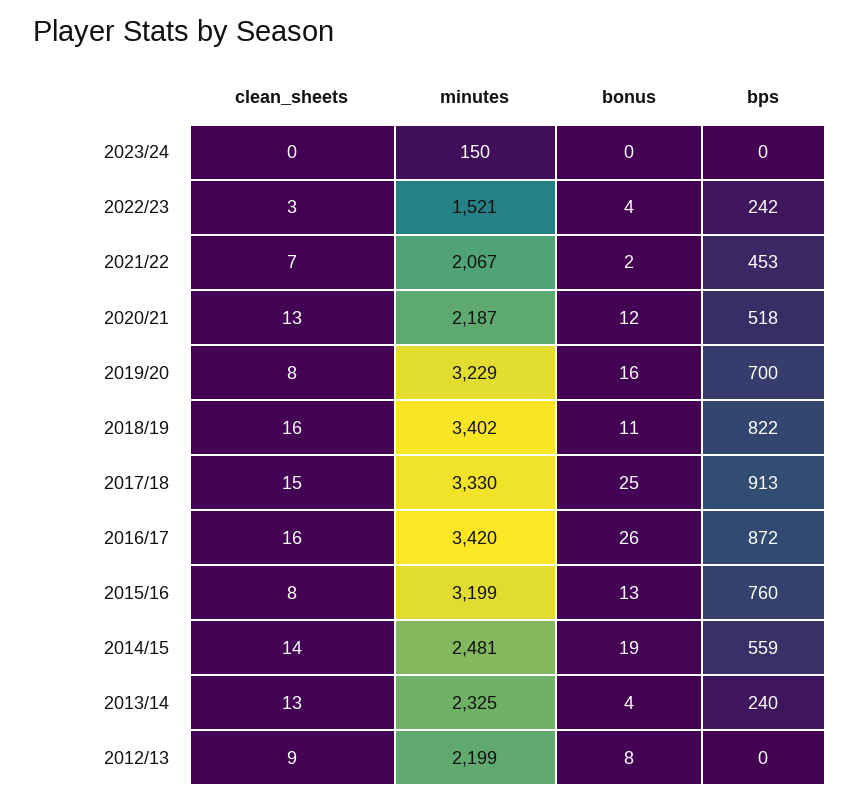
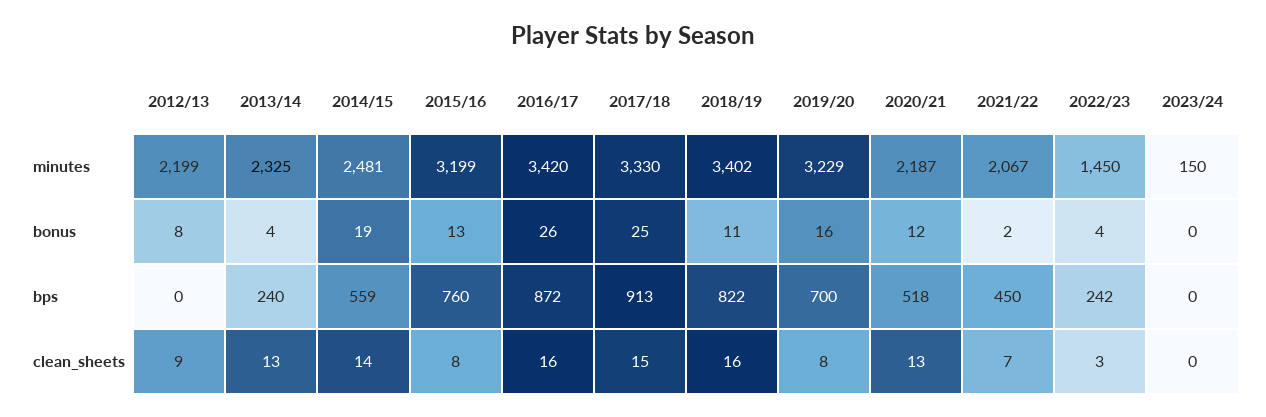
minutes, 2022/23: 1521 -> 1450
bps, 2021/22: 453 -> 450

